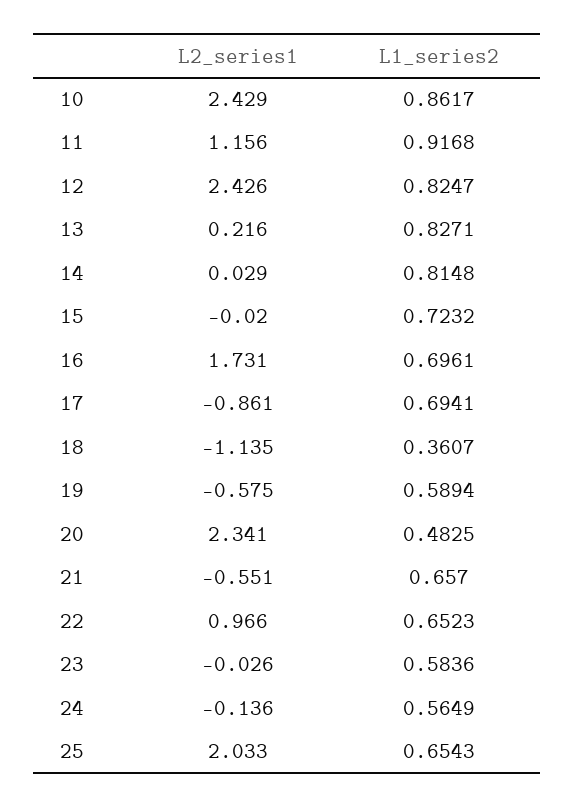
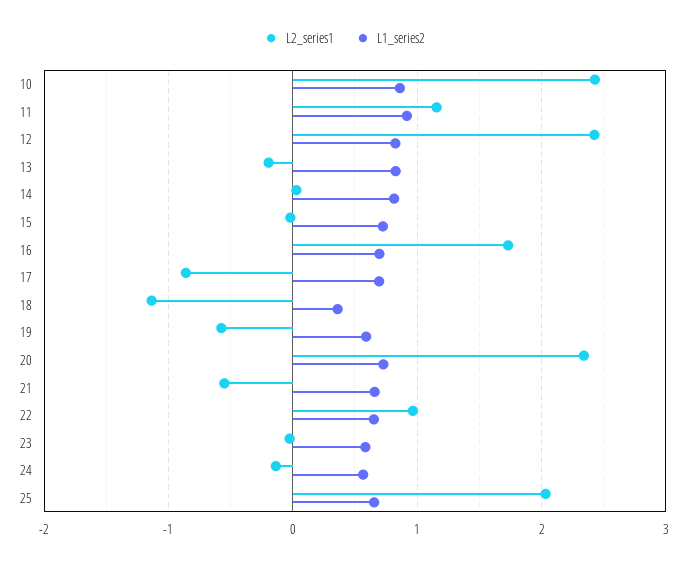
L2_series1, 13: 0.216 -> -0.2
L1_series2, 20: 0.4825 -> 0.7

